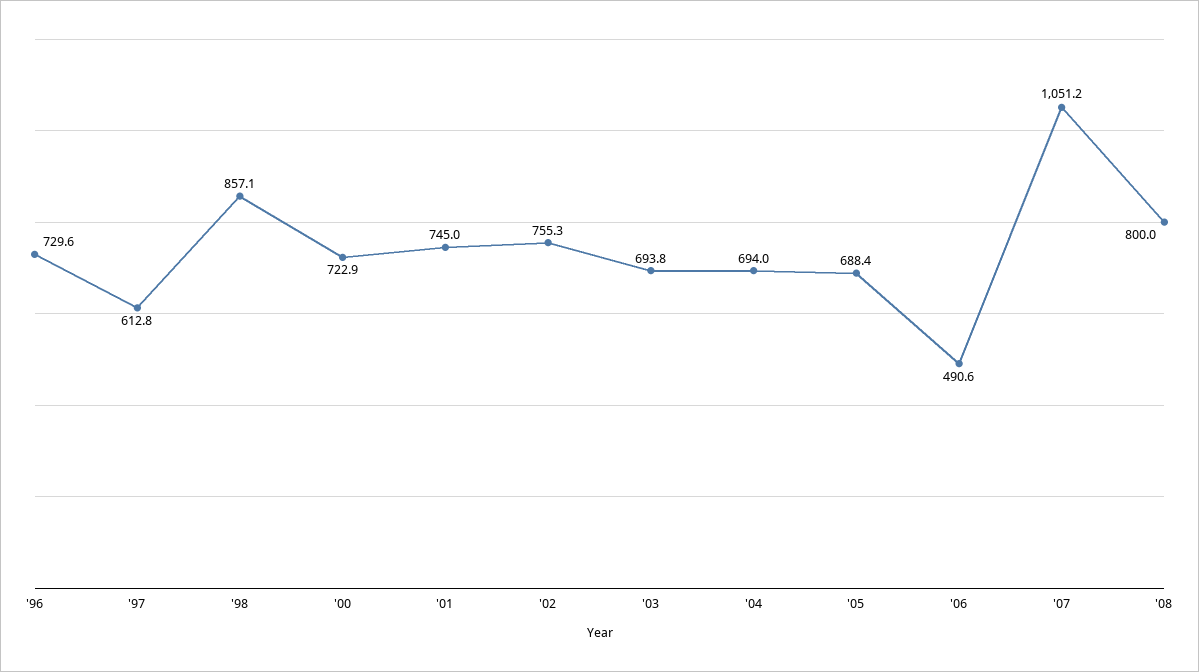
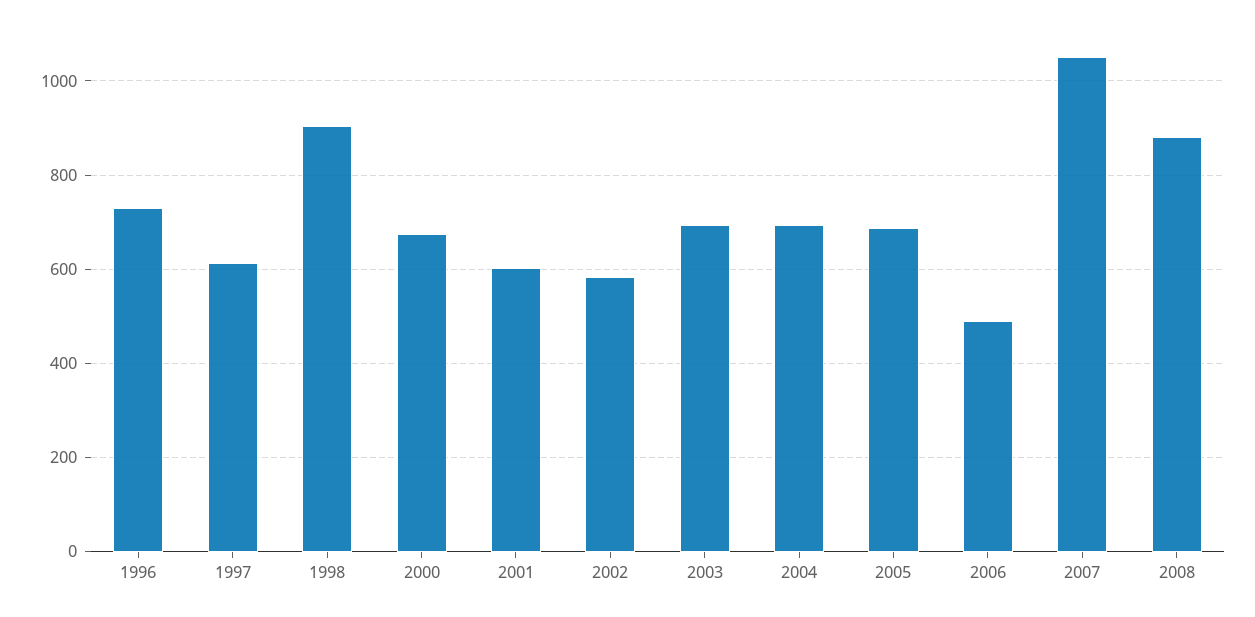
'98: 857.1 -> 900
'00: 722.9 -> 680
'01: 745 -> 600
'02: 755.3 -> 580
'08: 800 -> 880

